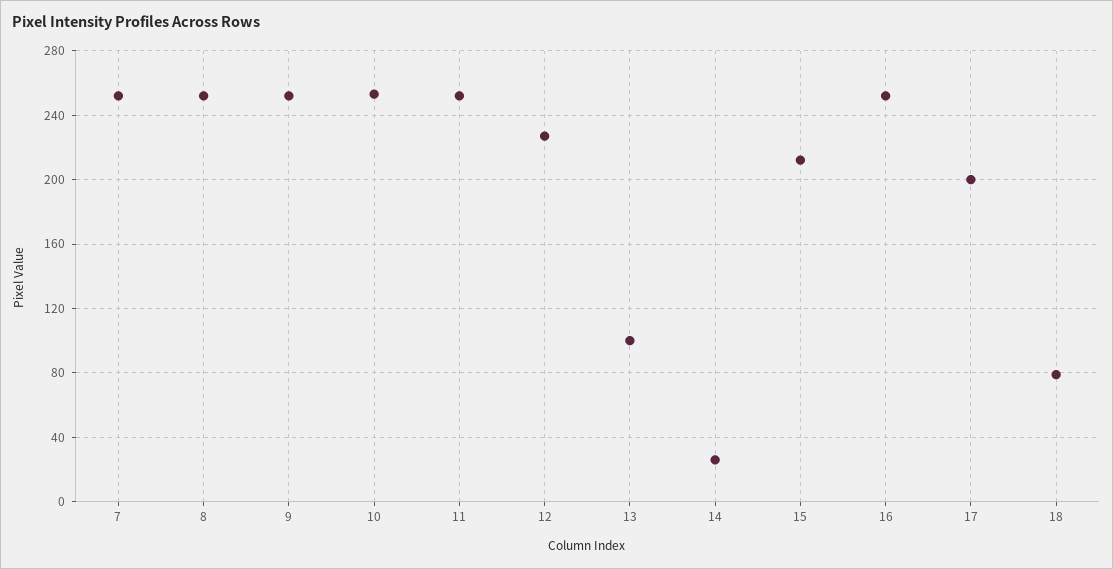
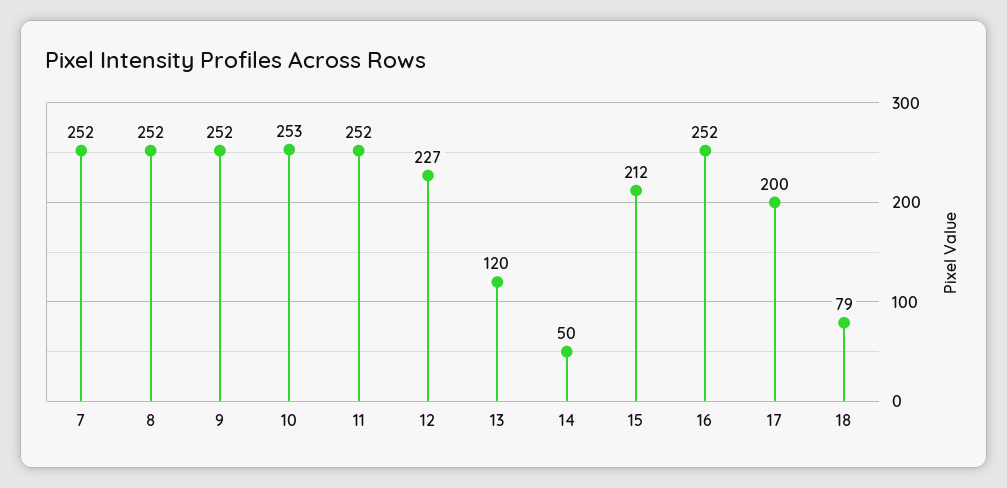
13: 100 -> 120
14: 25 -> 50

